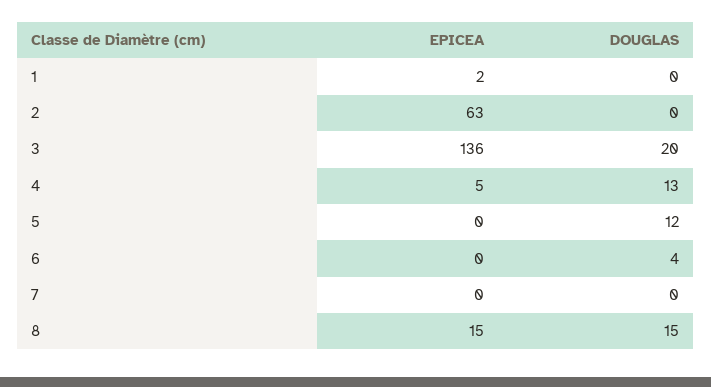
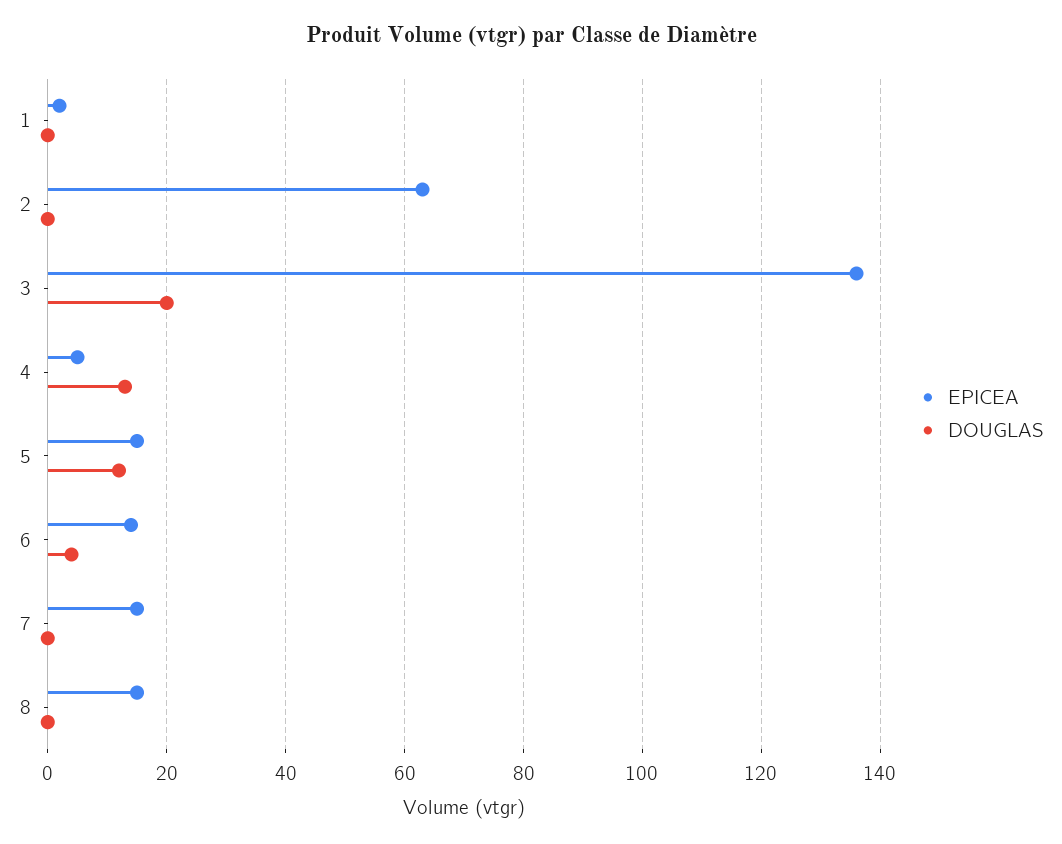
EPICEA, 5: 0 -> 15
EPICEA, 6: 0 -> 15
EPICEA, 7: 0 -> 15
DOUGLAS, 8: 15 -> 0

